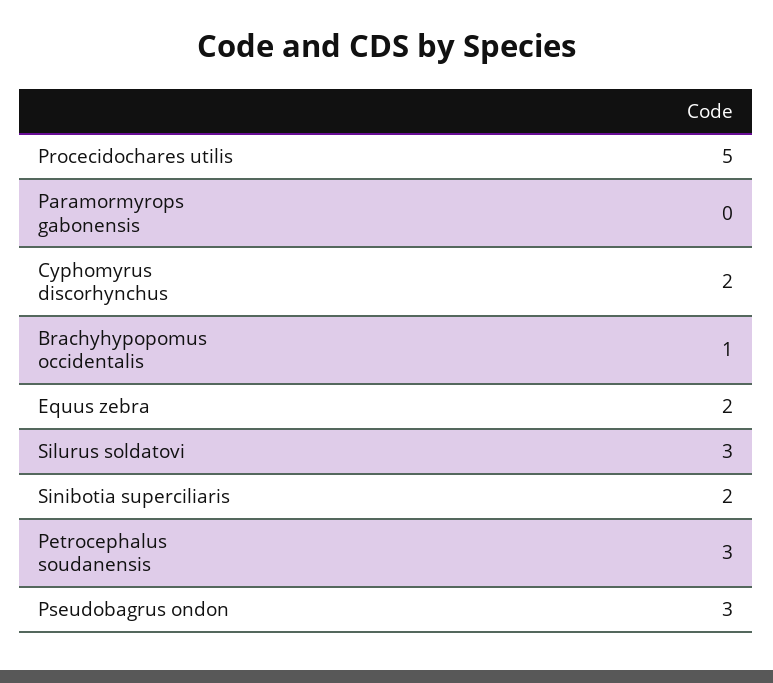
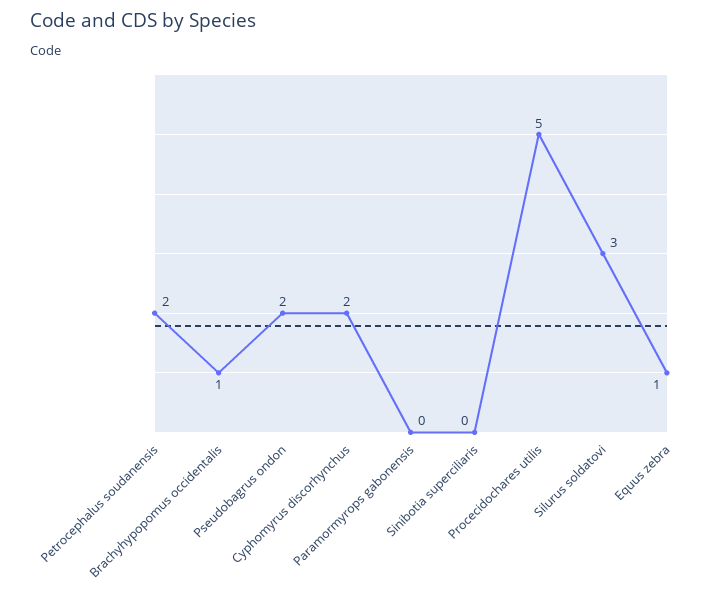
Equus zebra: 2 -> 1
Sinibotia superciliaris: 2 -> 0
Petrocephalus soudanensis: 3 -> 2
Pseudobagrus ondon: 3 -> 2

